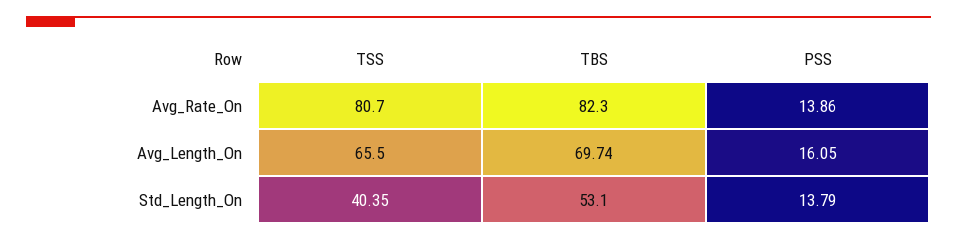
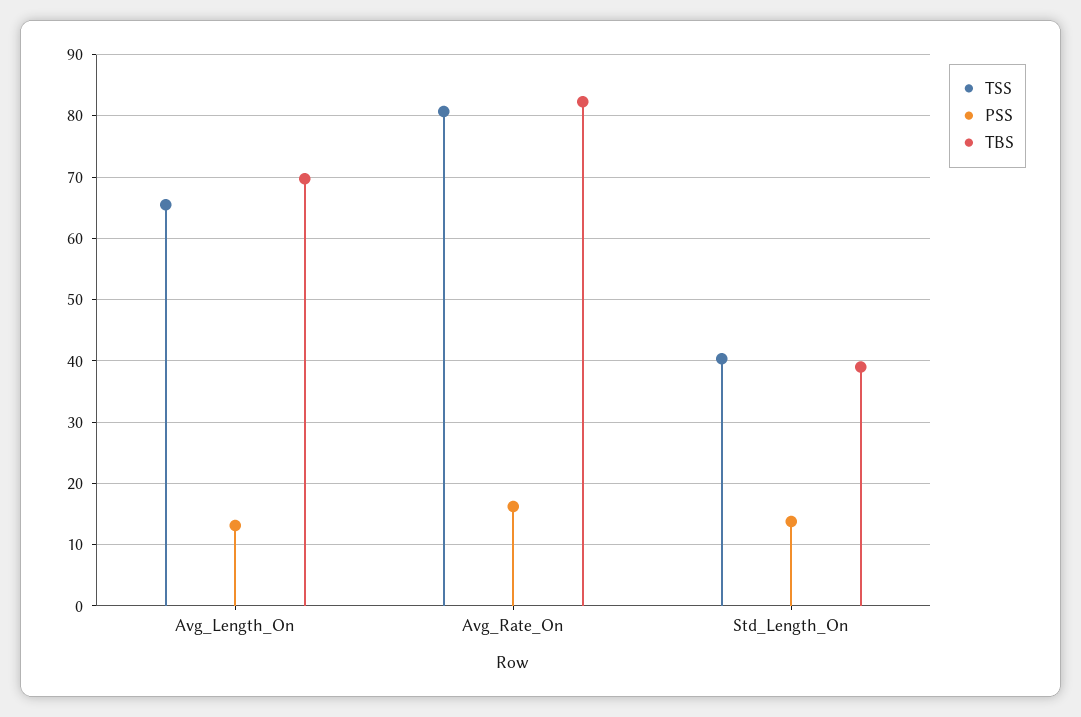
PSS, Avg_Rate_On: 13.86 -> 16
PSS, Avg_Length_On: 16.05 -> 13
TBS, Std_Length_On: 53.1 -> 39

